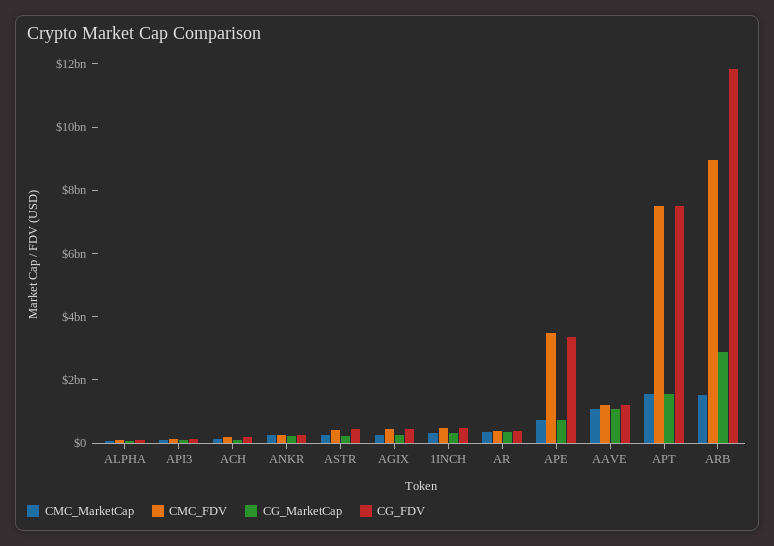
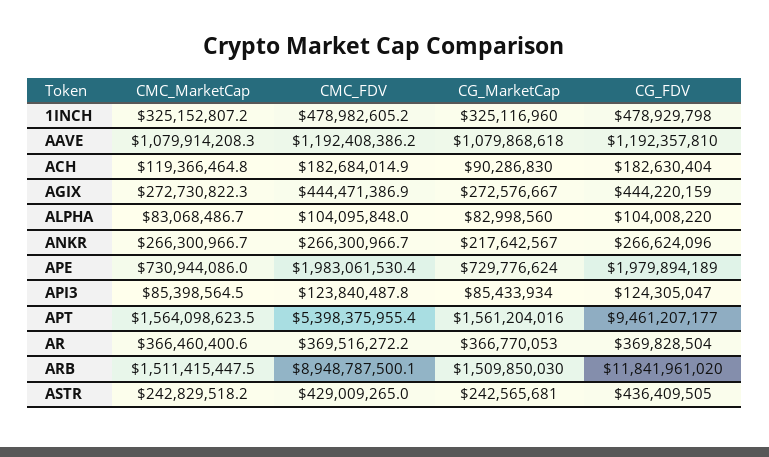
CMC_FDV, APE: 3500000000 -> 1983061530.4
CG_FDV, APE: 3500000000 -> 1979894189
CMC_FDV, APT: 7500000000 -> 5398375955.4
CG_FDV, APT: 7500000000 -> 9461207177
CG_MarketCap, ARB: 3000000000 -> 1509850030

